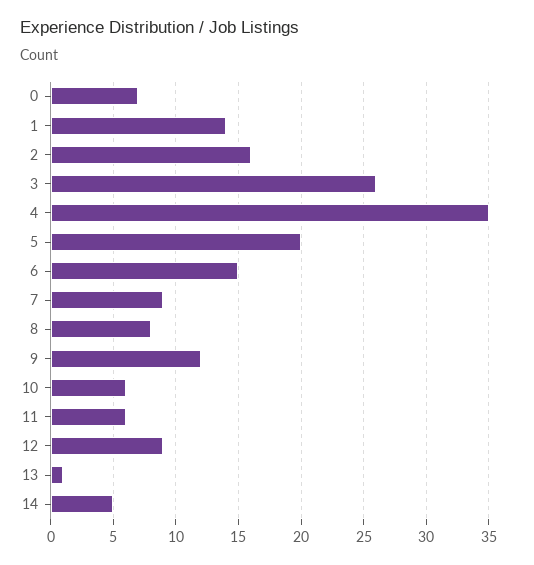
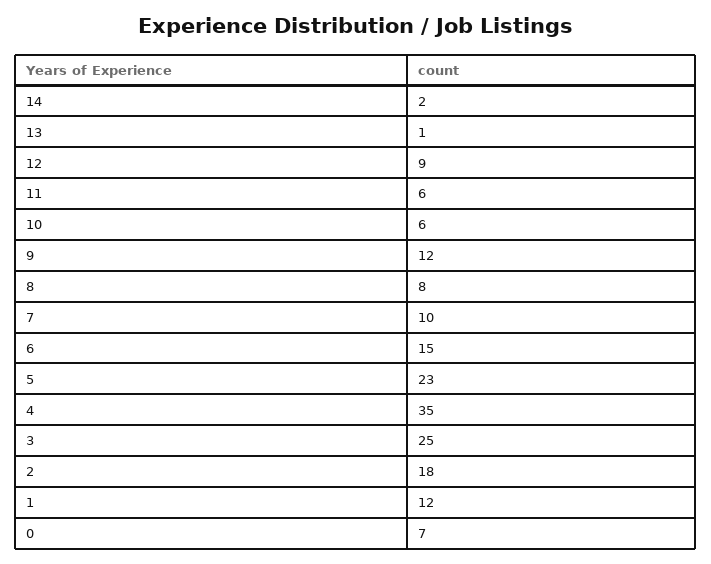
1: 14 -> 12
2: 16 -> 18
3: 26 -> 25
5: 20 -> 23
7: 9 -> 10
14: 5 -> 2

